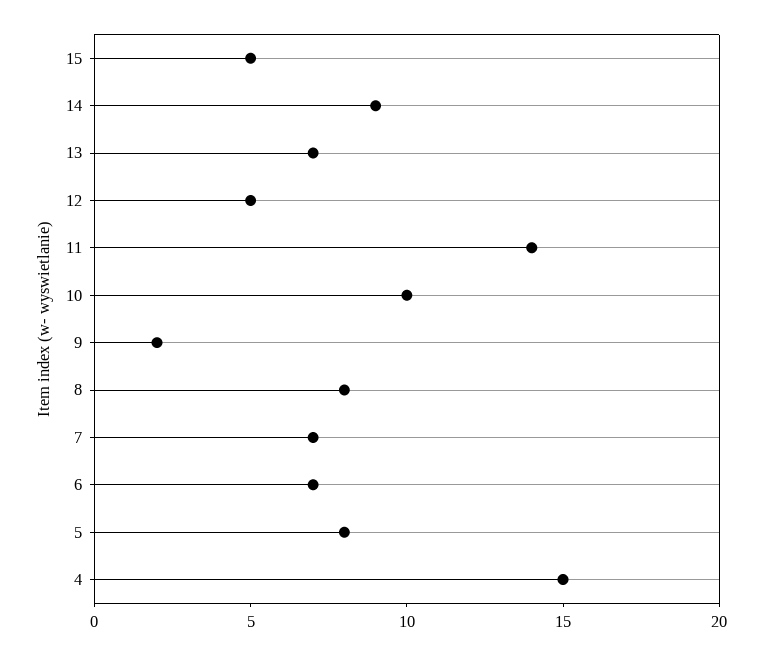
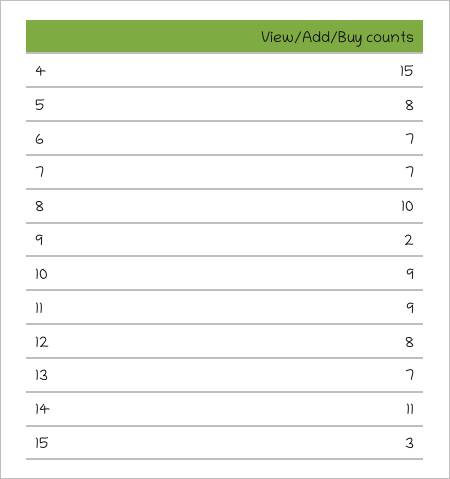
15: 5 -> 3
14: 9 -> 11
12: 5 -> 8
11: 14 -> 9
10: 10 -> 9
8: 8 -> 10

